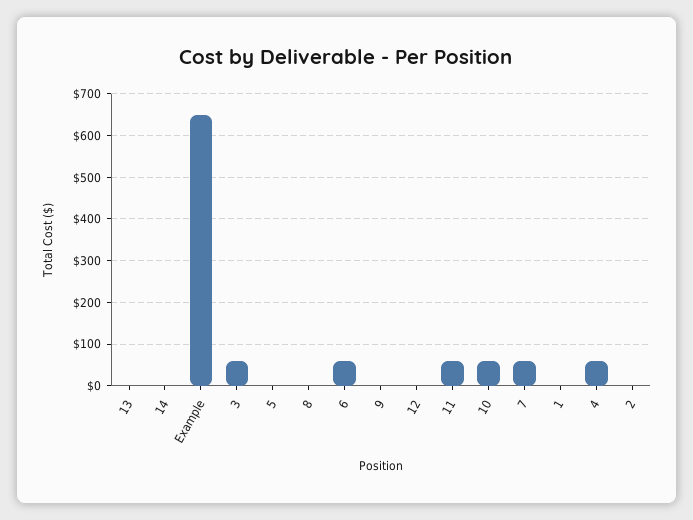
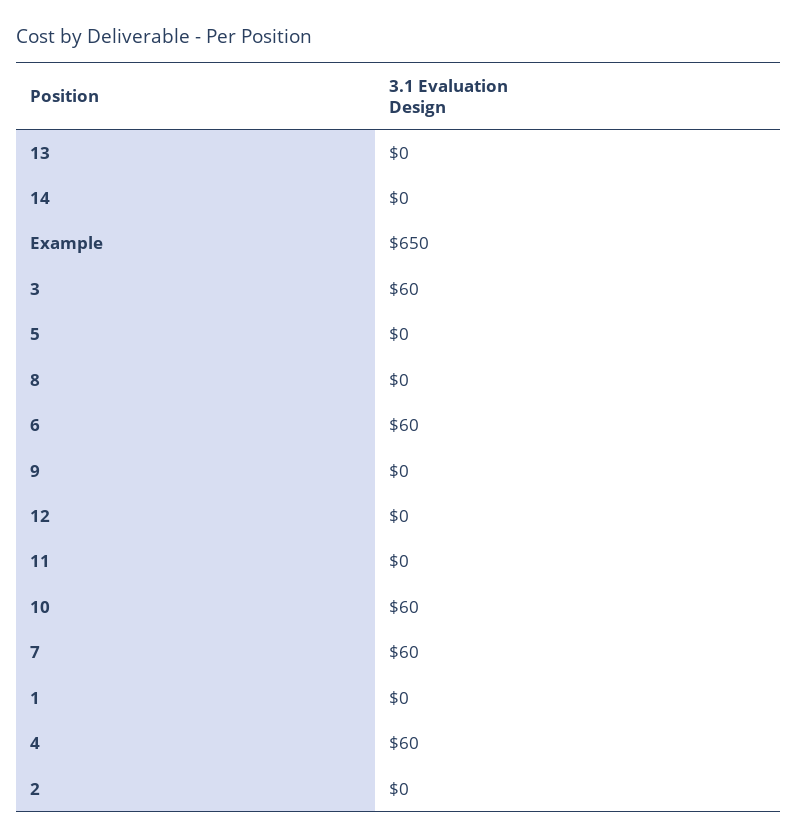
11: 60 -> 0

